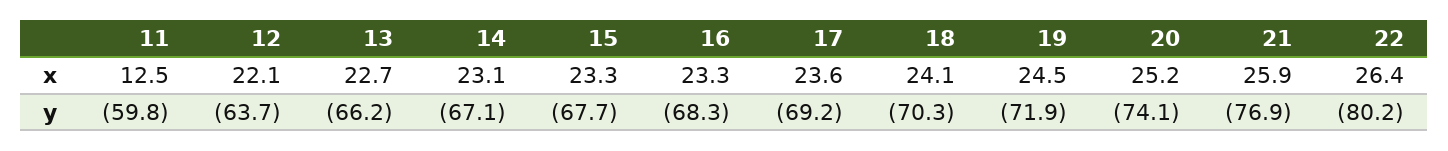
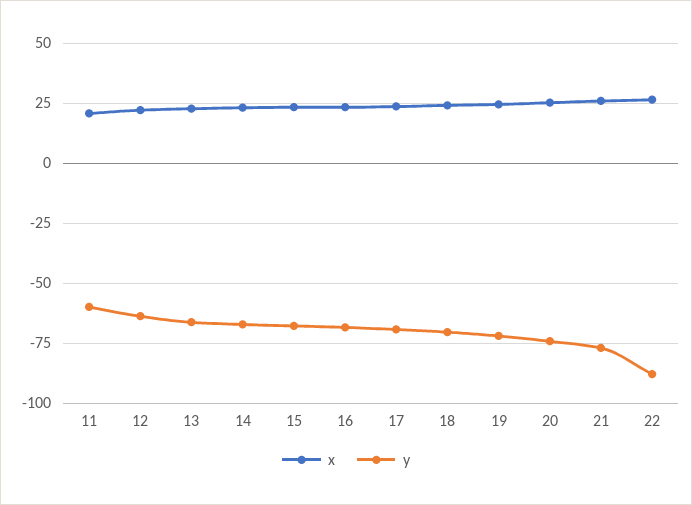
x, 11: 12.5 -> 20
y, 22: -80.2 -> -87.5

